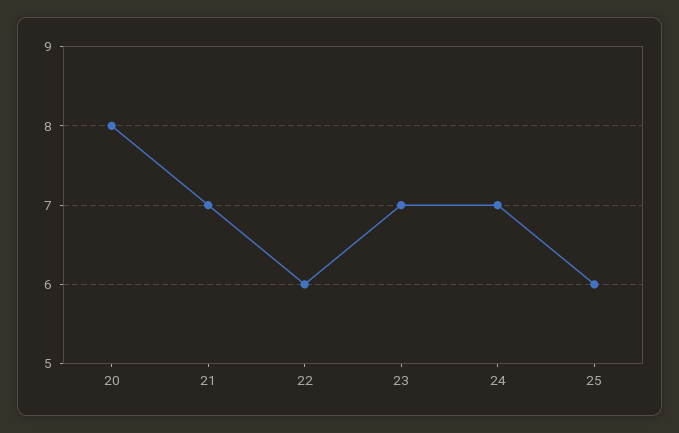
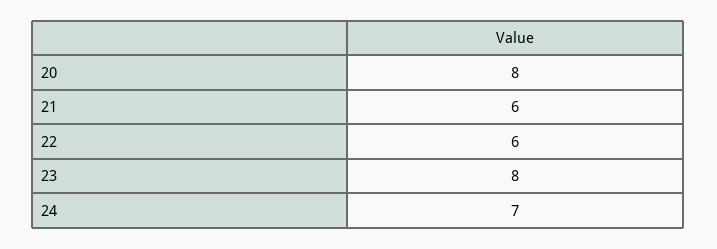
21: 7 -> 6
23: 7 -> 8
25: 6 -> none

